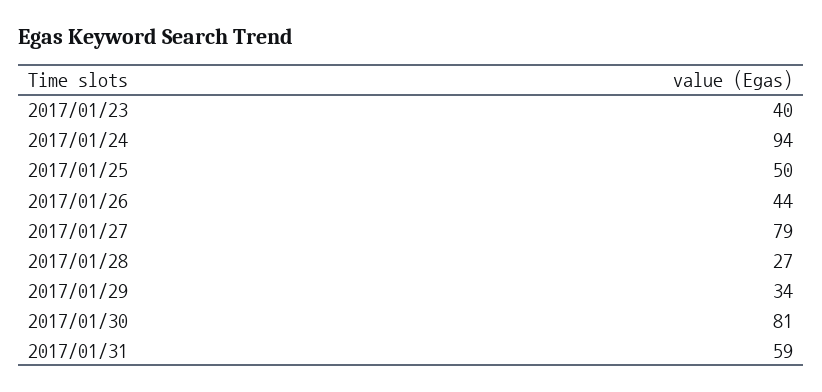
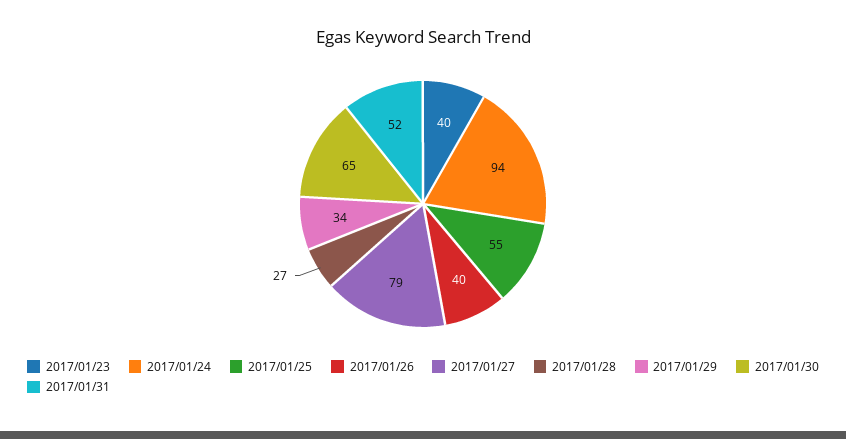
2017/01/25: 50 -> 55
2017/01/26: 44 -> 40
2017/01/30: 81 -> 65
2017/01/31: 59 -> 52

